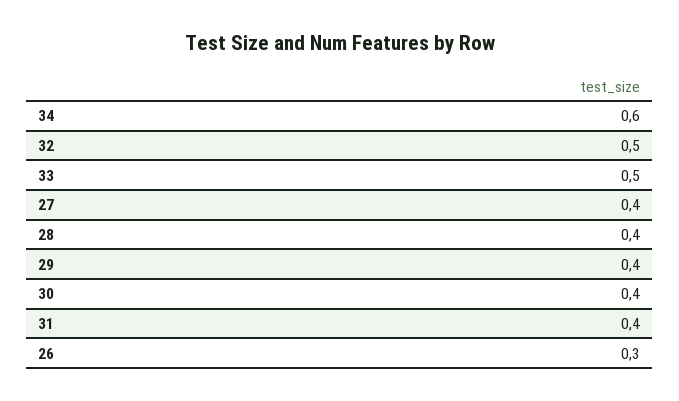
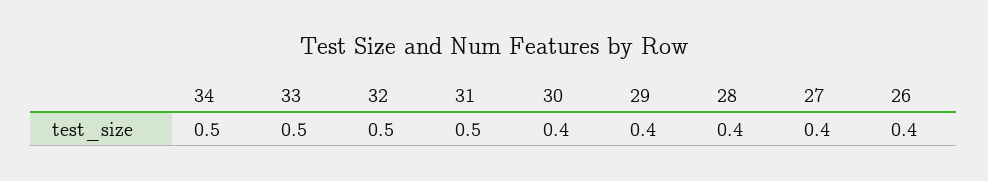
34: 0.6 -> 0.5
31: 0.4 -> 0.5
26: 0.3 -> 0.4

